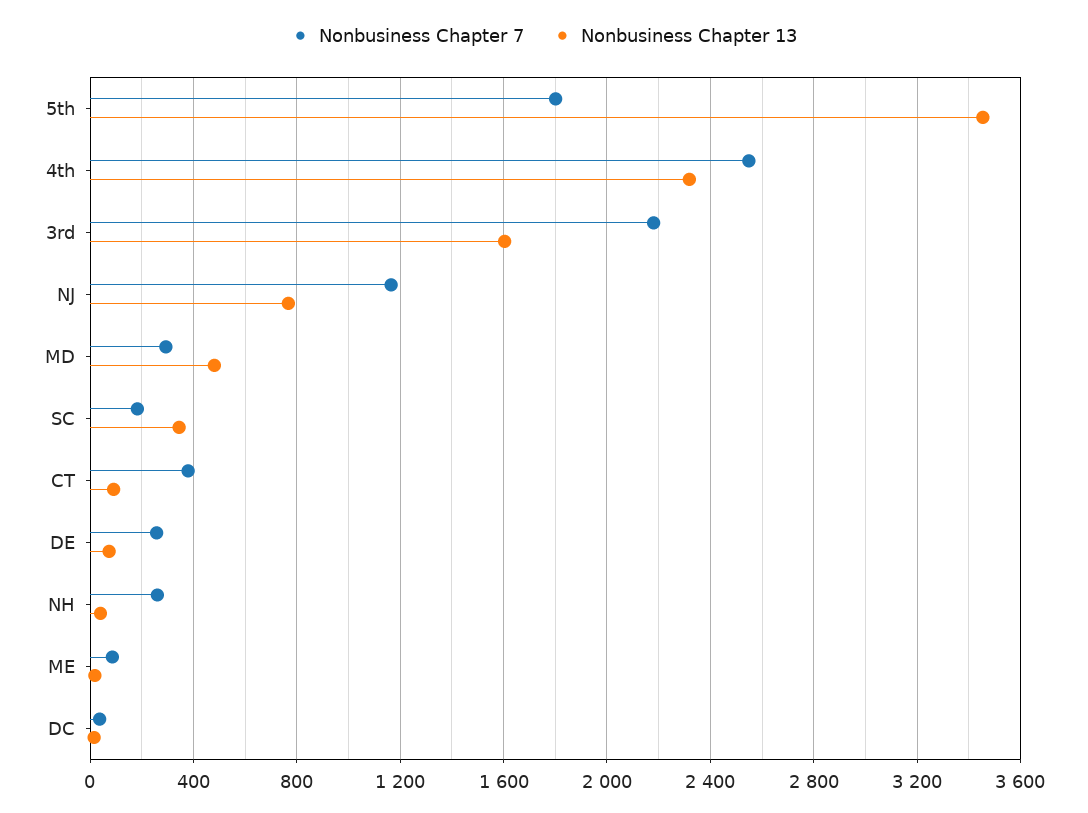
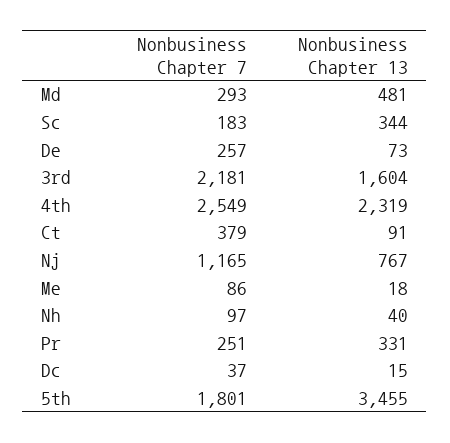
Nonbusiness Chapter 7, NH: 250 -> 97
Nonbusiness Chapter 7, Pr: none -> 251
Nonbusiness Chapter 13, Pr: none -> 331

